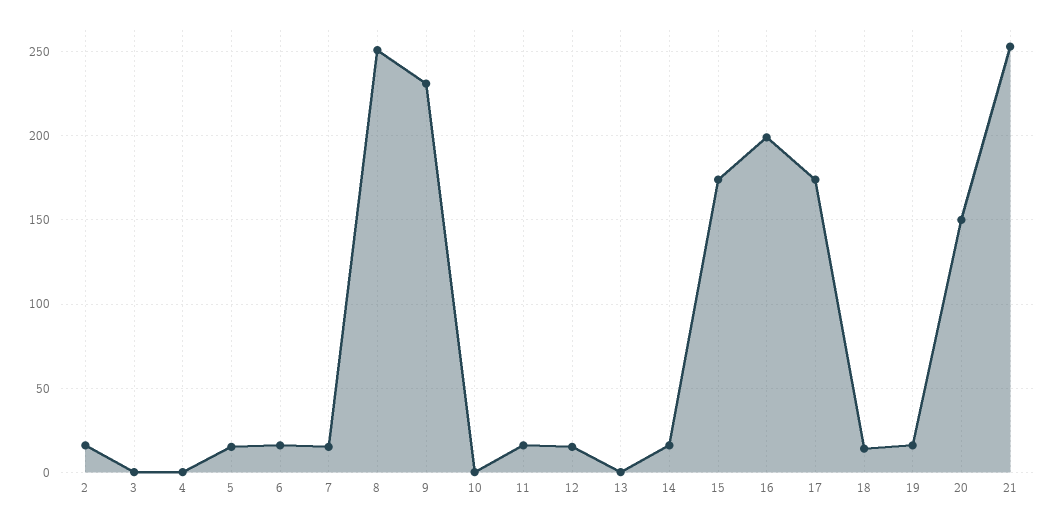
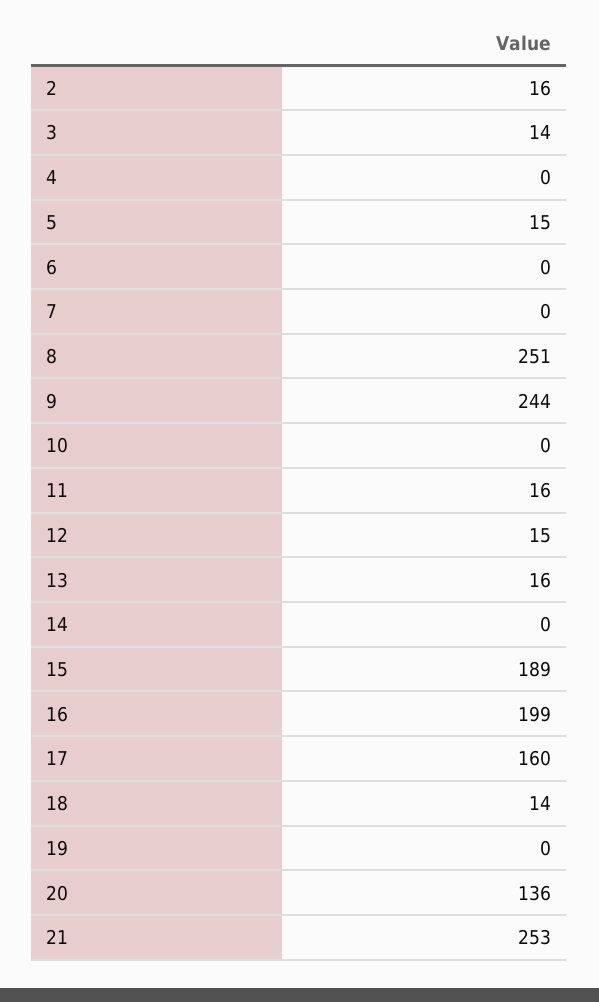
3: 0 -> 14
6: 15 -> 0
7: 15 -> 0
9: 230 -> 244
13: 0 -> 16
14: 15 -> 0
15: 175 -> 189
17: 175 -> 160
19: 15 -> 0
20: 150 -> 136

